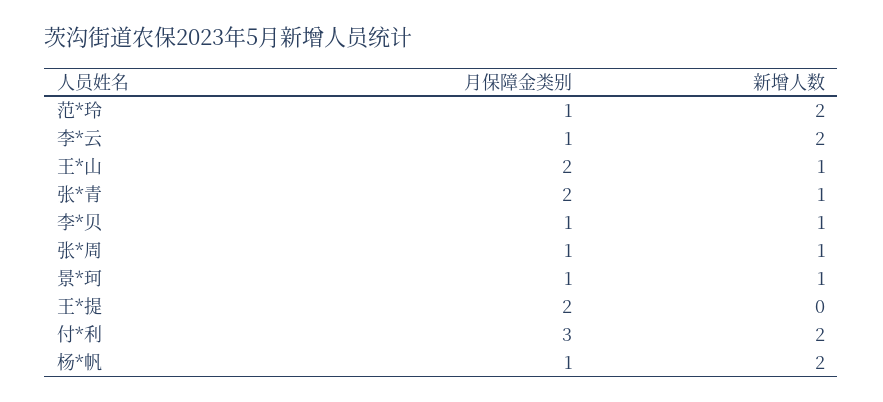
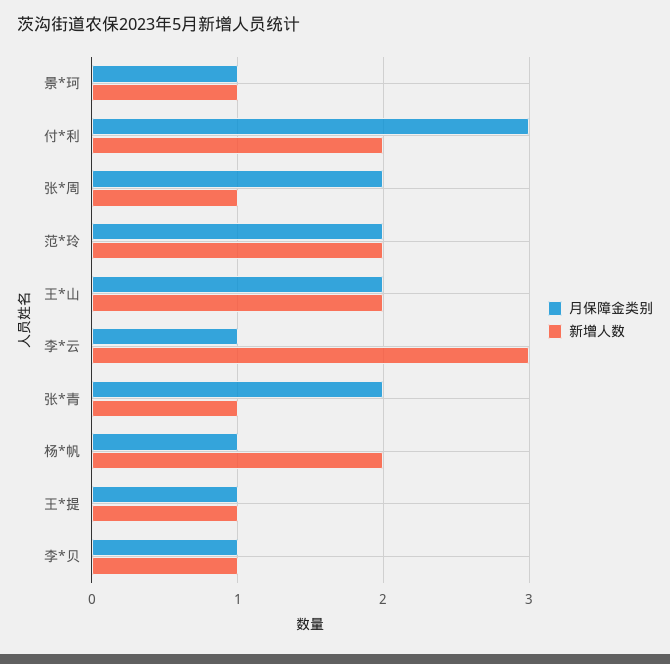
月保障金类别, 范*玲: 1 -> 2
新增人数, 李*云: 2 -> 3
新增人数, 王*山: 1 -> 2
月保障金类别, 张*周: 1 -> 2
月保障金类别, 王*提: 2 -> 1
新增人数, 王*提: 0 -> 1

